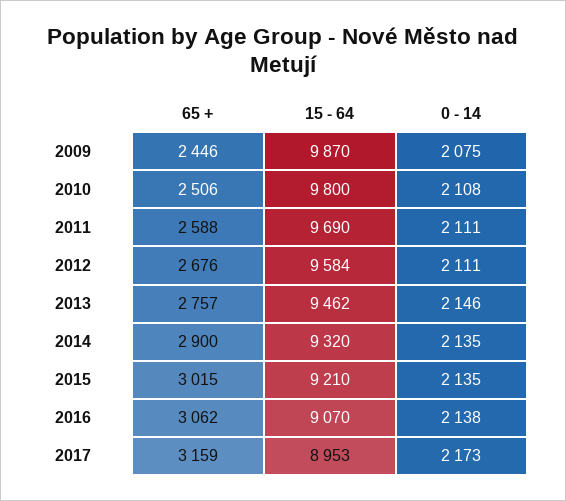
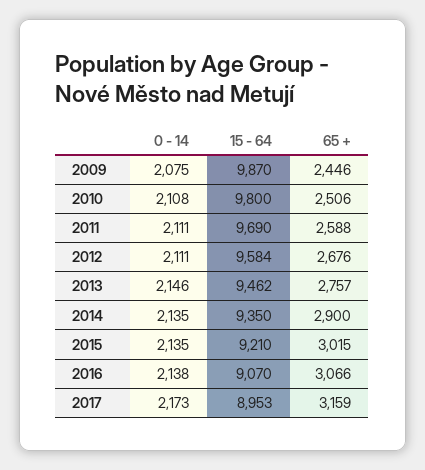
15 - 64, 2014: 9320 -> 9350
65 +, 2016: 3062 -> 3066

